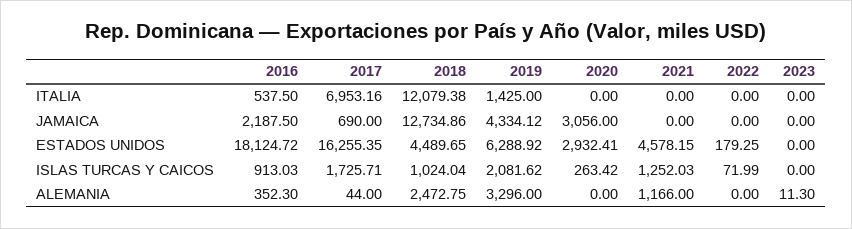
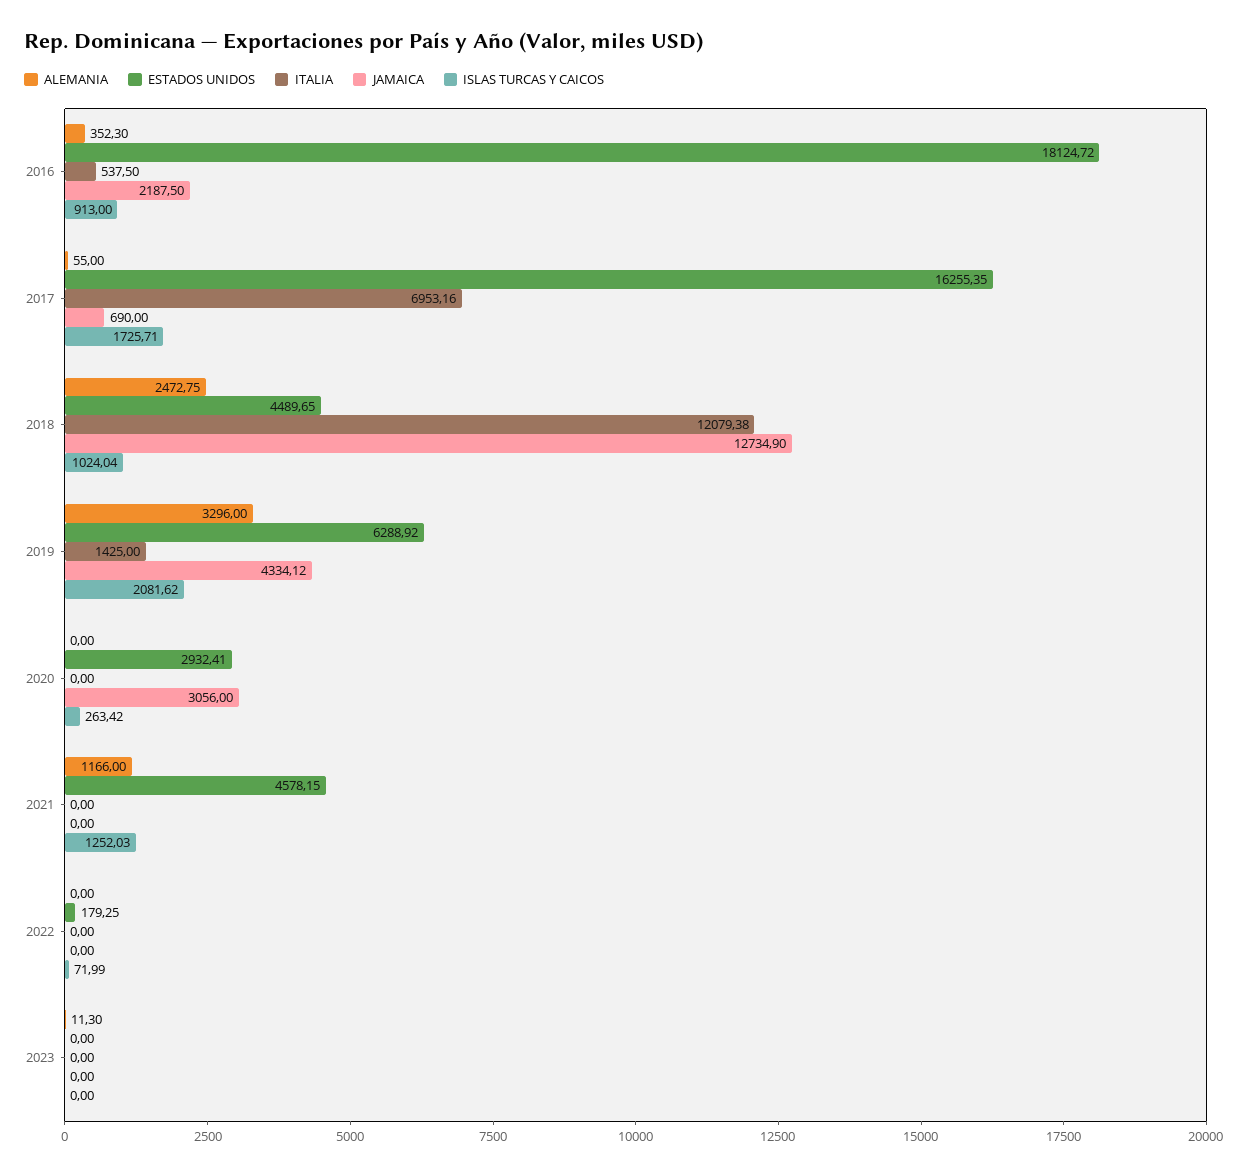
JAMAICA, 2018: 12734.86 -> 12734.9
ISLAS TURCAS Y CAICOS, 2016: 913.03 -> 913
ALEMANIA, 2017: 44 -> 55

